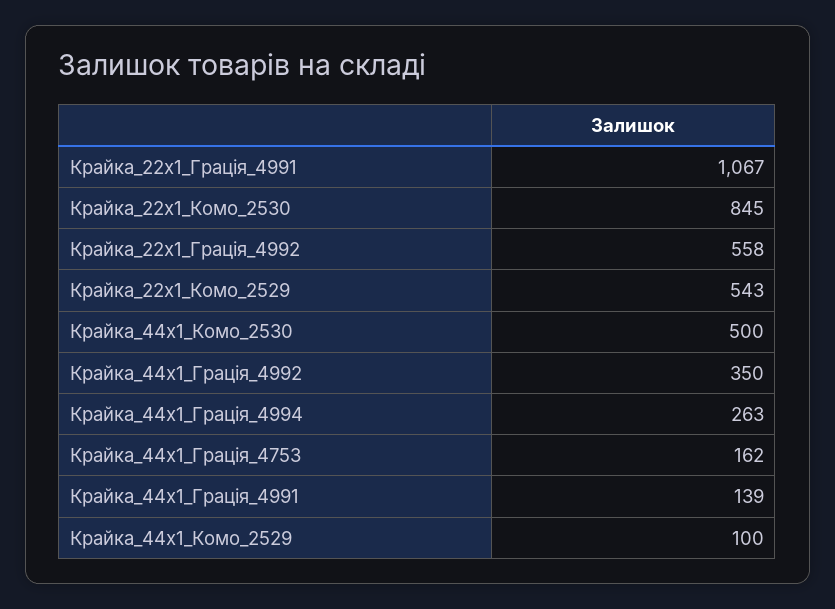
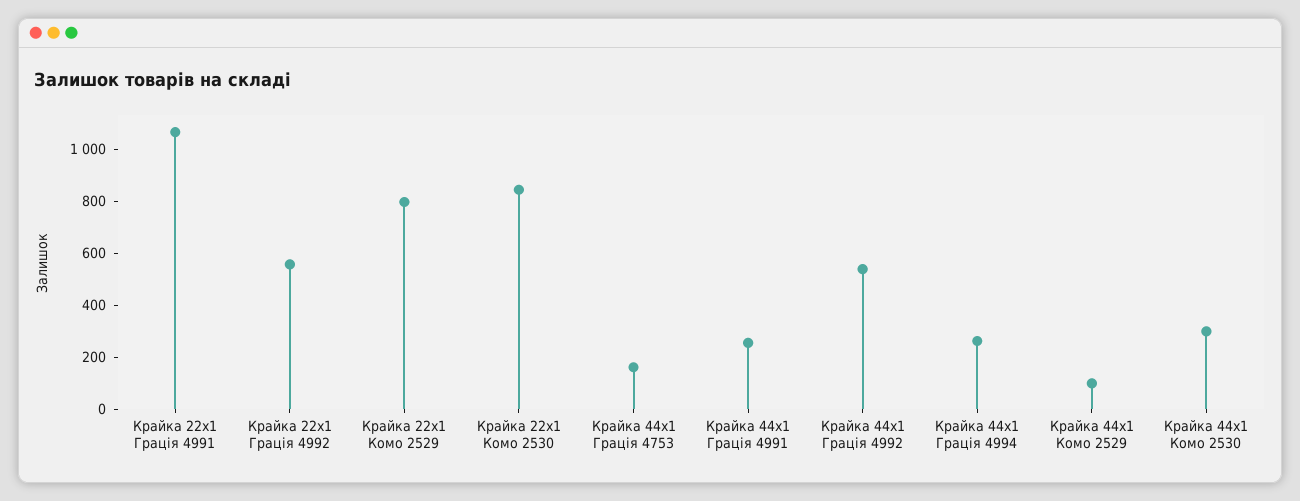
Крайка_22x1_Комо_2529: 543 -> 800
Крайка_44x1_Комо_2530: 500 -> 300
Крайка_44x1_Грація_4992: 350 -> 550
Крайка_44x1_Грація_4991: 139 -> 250

